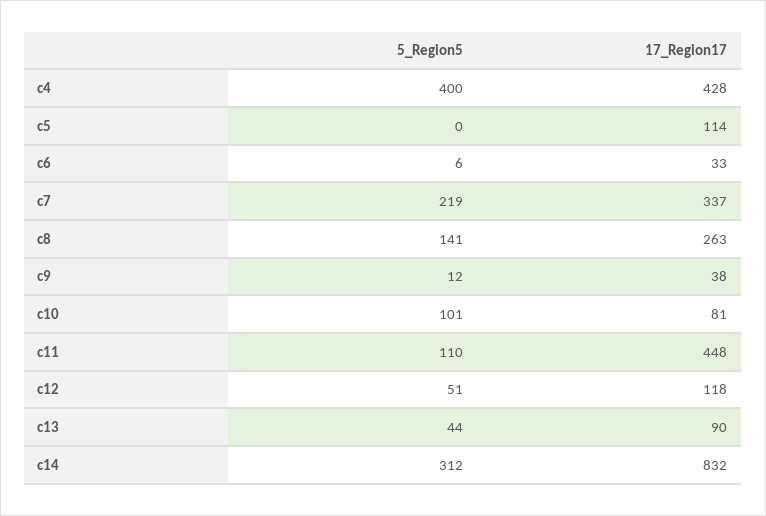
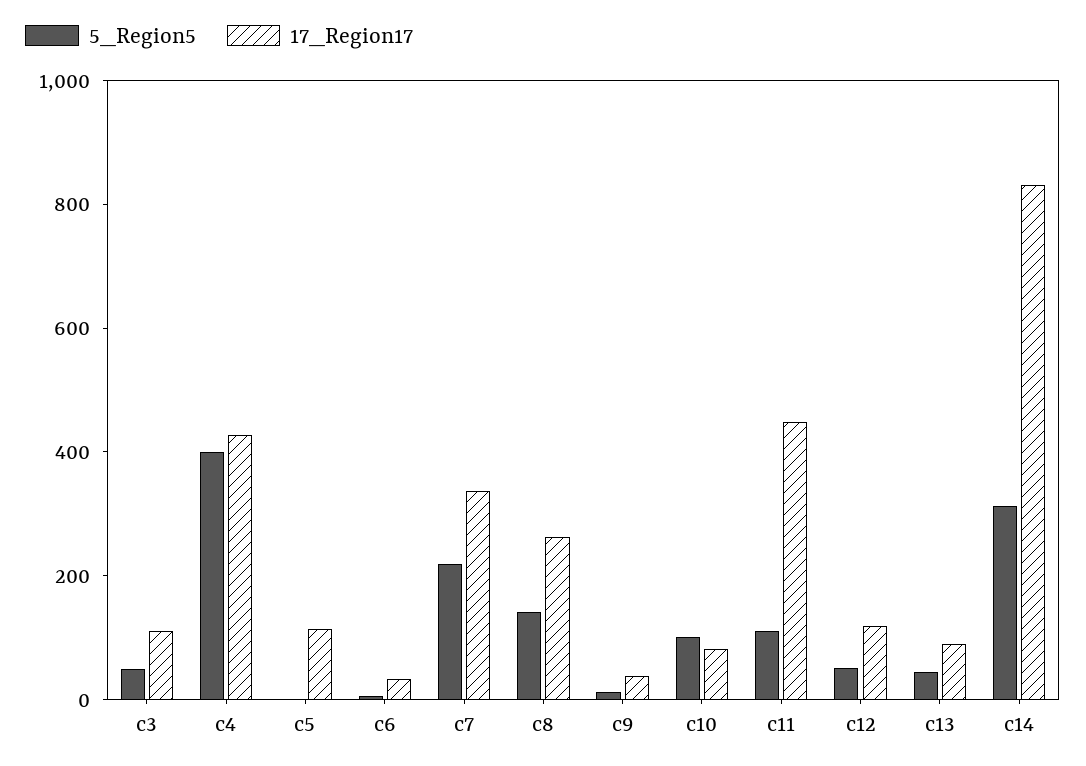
5_Region5, c3: none -> 50
17_Region17, c3: none -> 100

